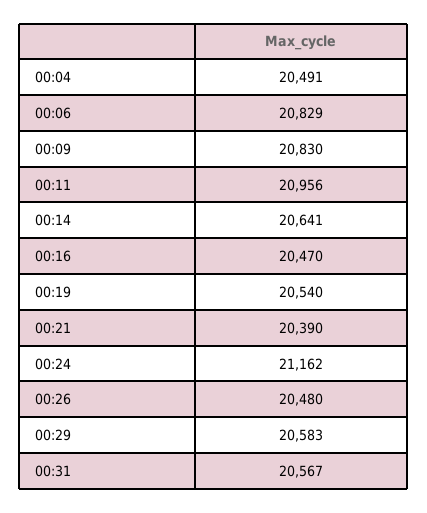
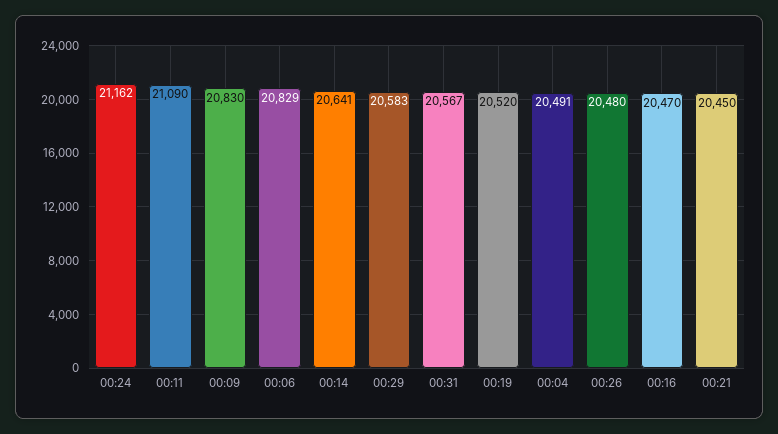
00:11: 20956 -> 21090
00:19: 20540 -> 20520
00:21: 20390 -> 20450

